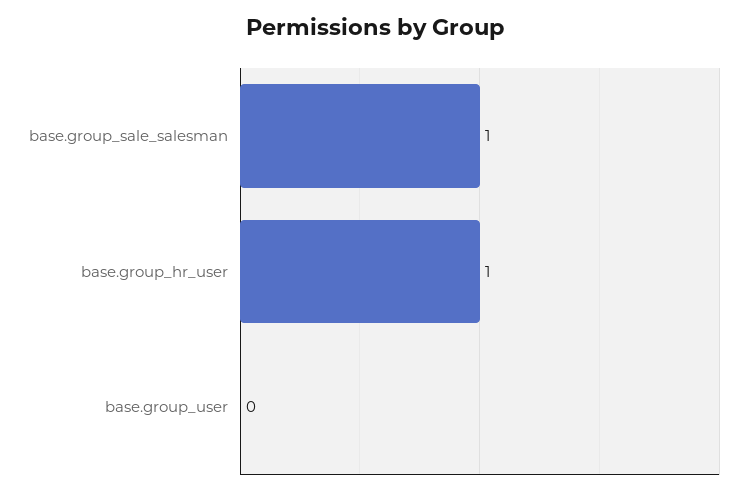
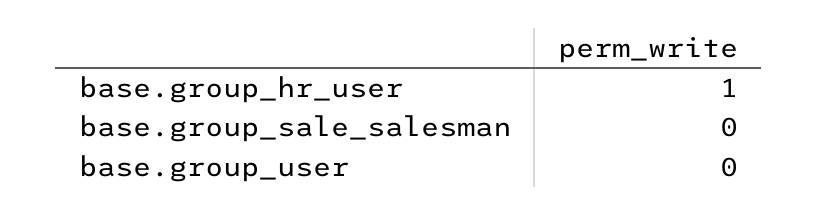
base.group_sale_salesman: 1 -> 0

